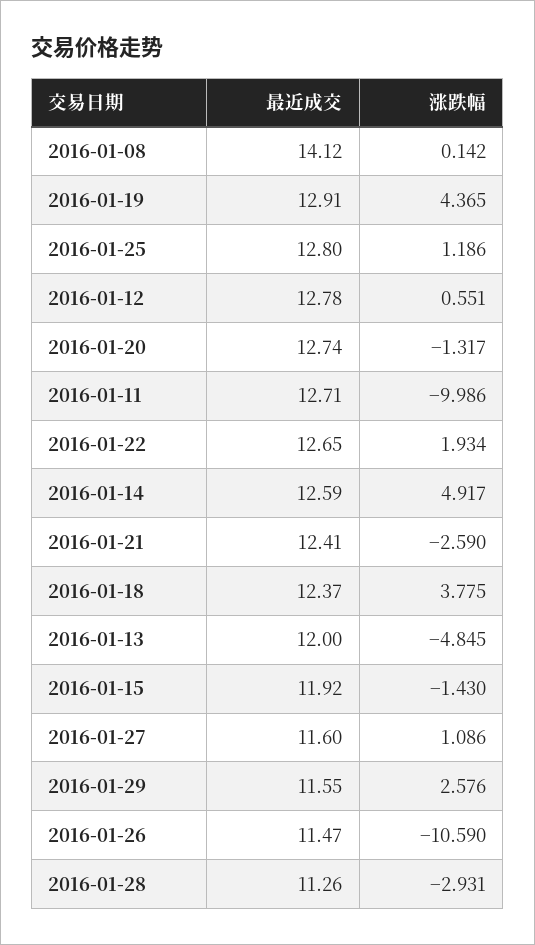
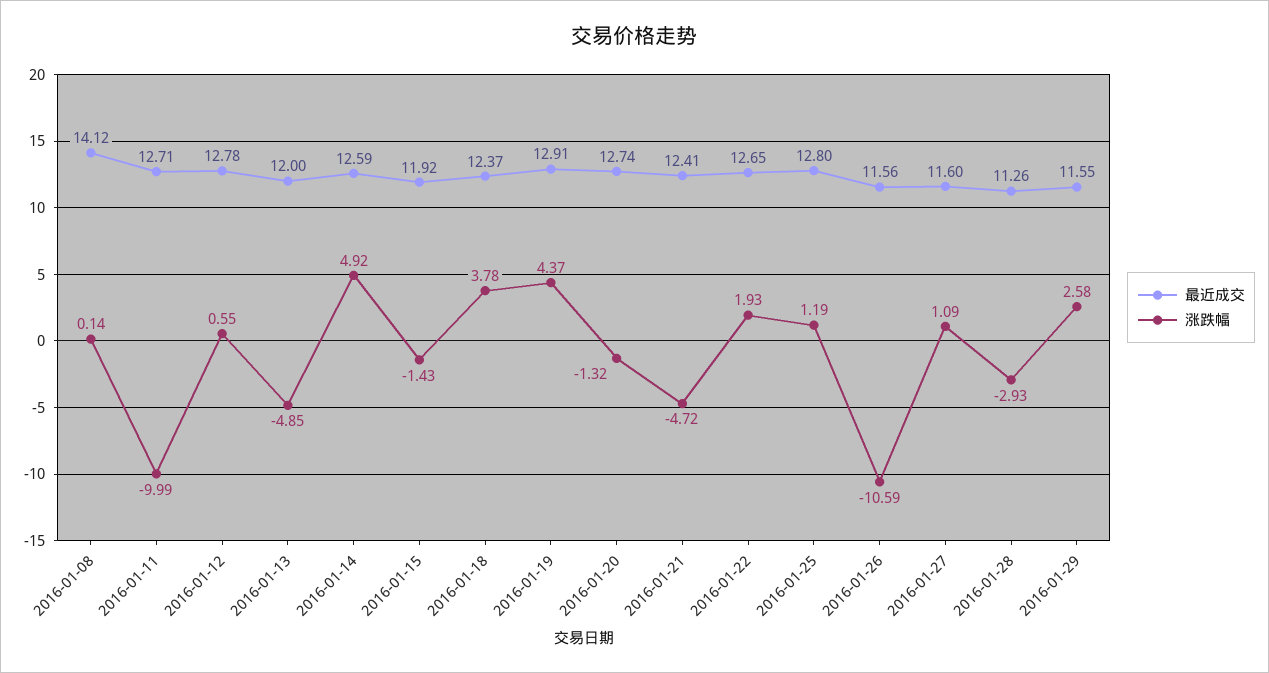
涨跌幅, 2016-01-21: -2.59 -> -4.72
最近成交, 2016-01-26: 11.47 -> 11.56

